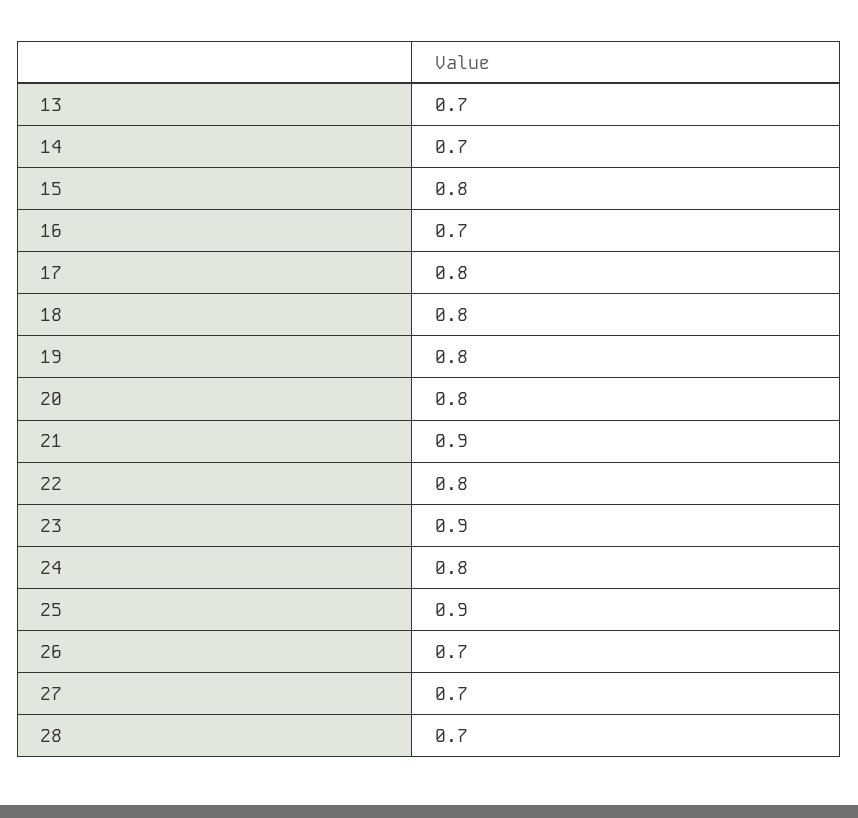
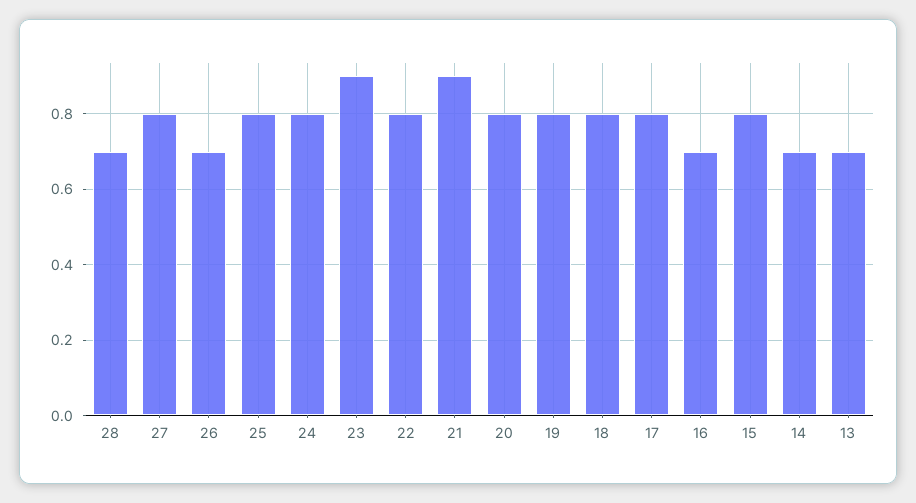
25: 0.9 -> 0.8
27: 0.7 -> 0.8

